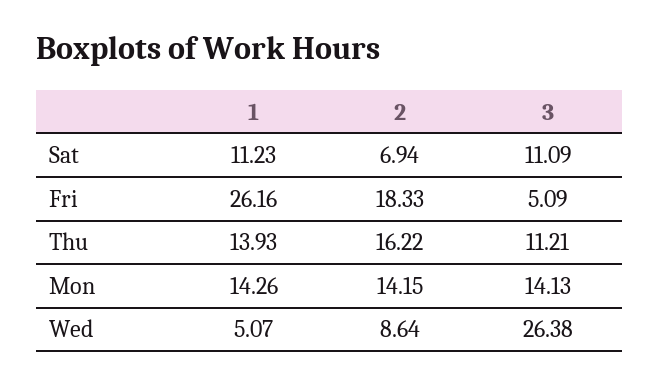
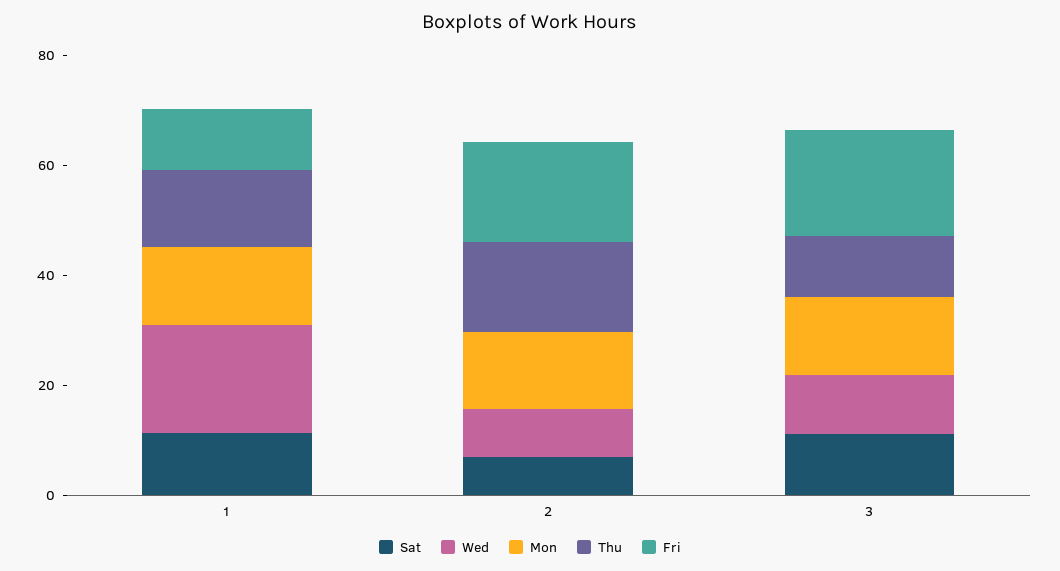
Fri, 1: 26.16 -> 10
Fri, 3: 5.09 -> 20
Wed, 1: 5.07 -> 20
Wed, 3: 26.38 -> 10

